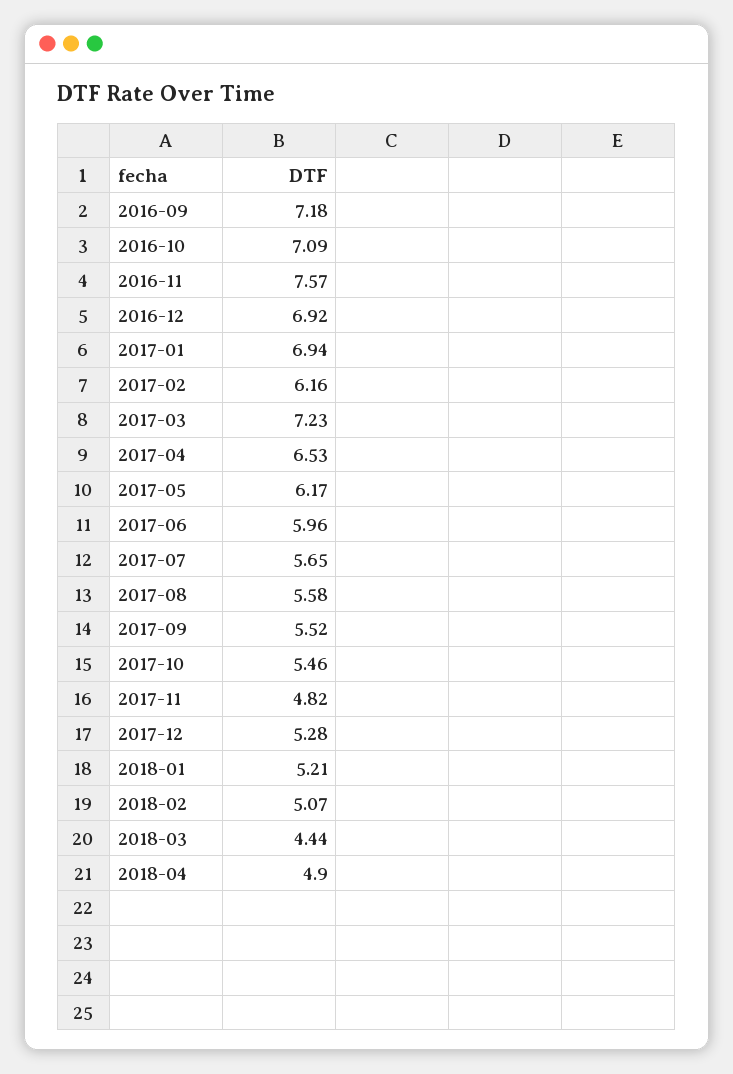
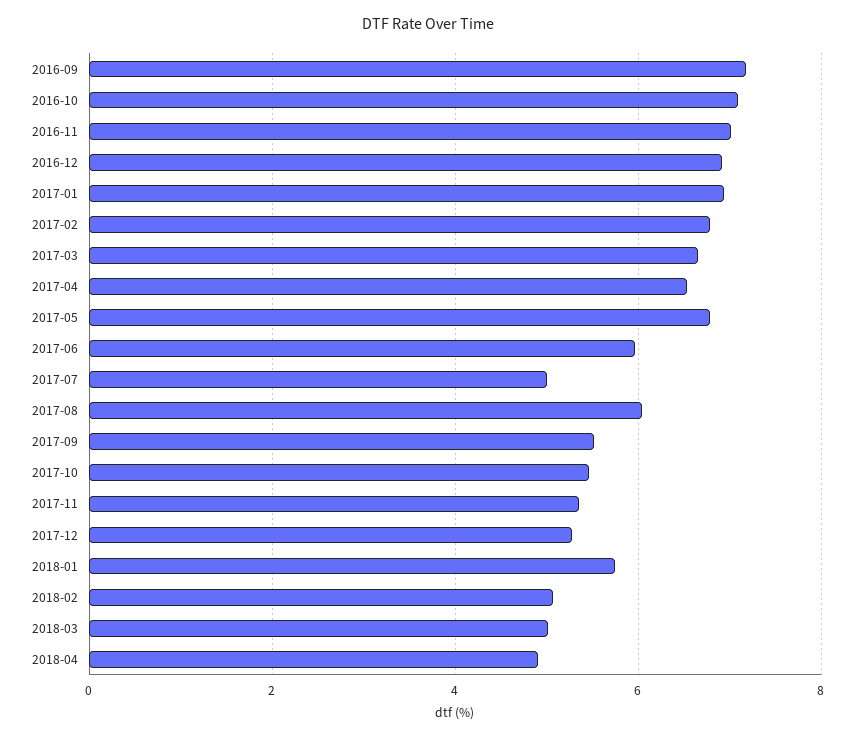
2016-11: 7.57 -> 7
2017-02: 6.16 -> 6.8
2017-03: 7.23 -> 6.6
2017-05: 6.17 -> 6.8
2017-07: 5.65 -> 5
2017-08: 5.58 -> 6
2017-11: 4.82 -> 5.4
2018-01: 5.21 -> 5.8
2018-03: 4.44 -> 5

